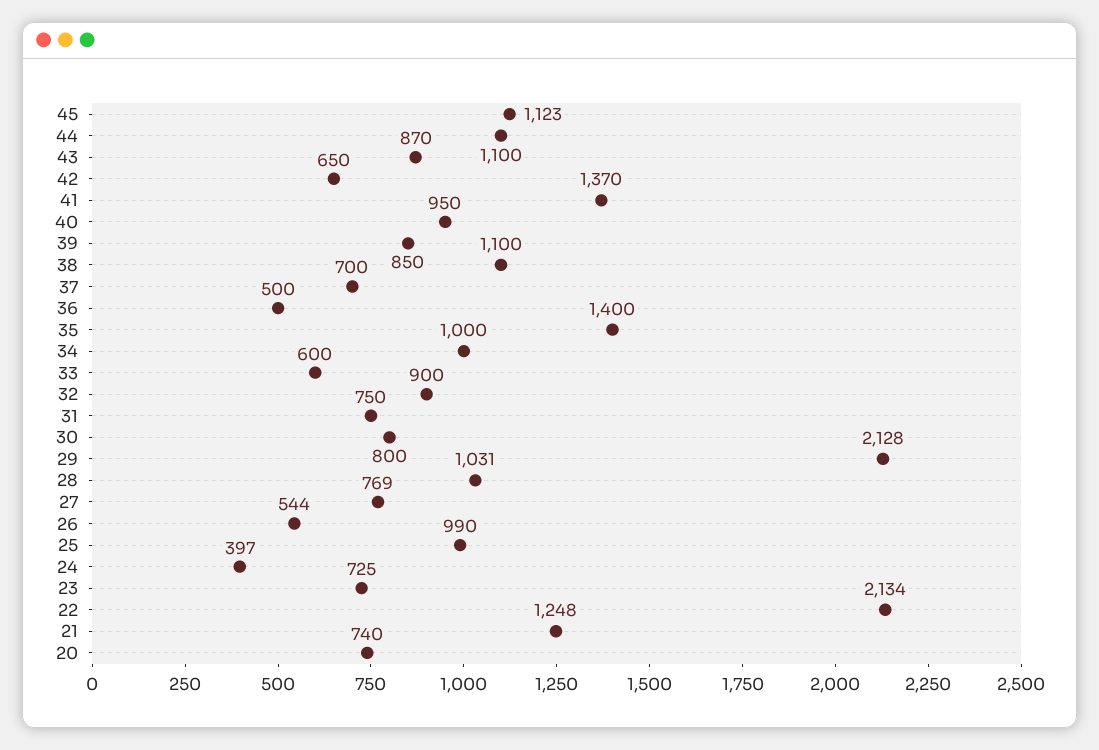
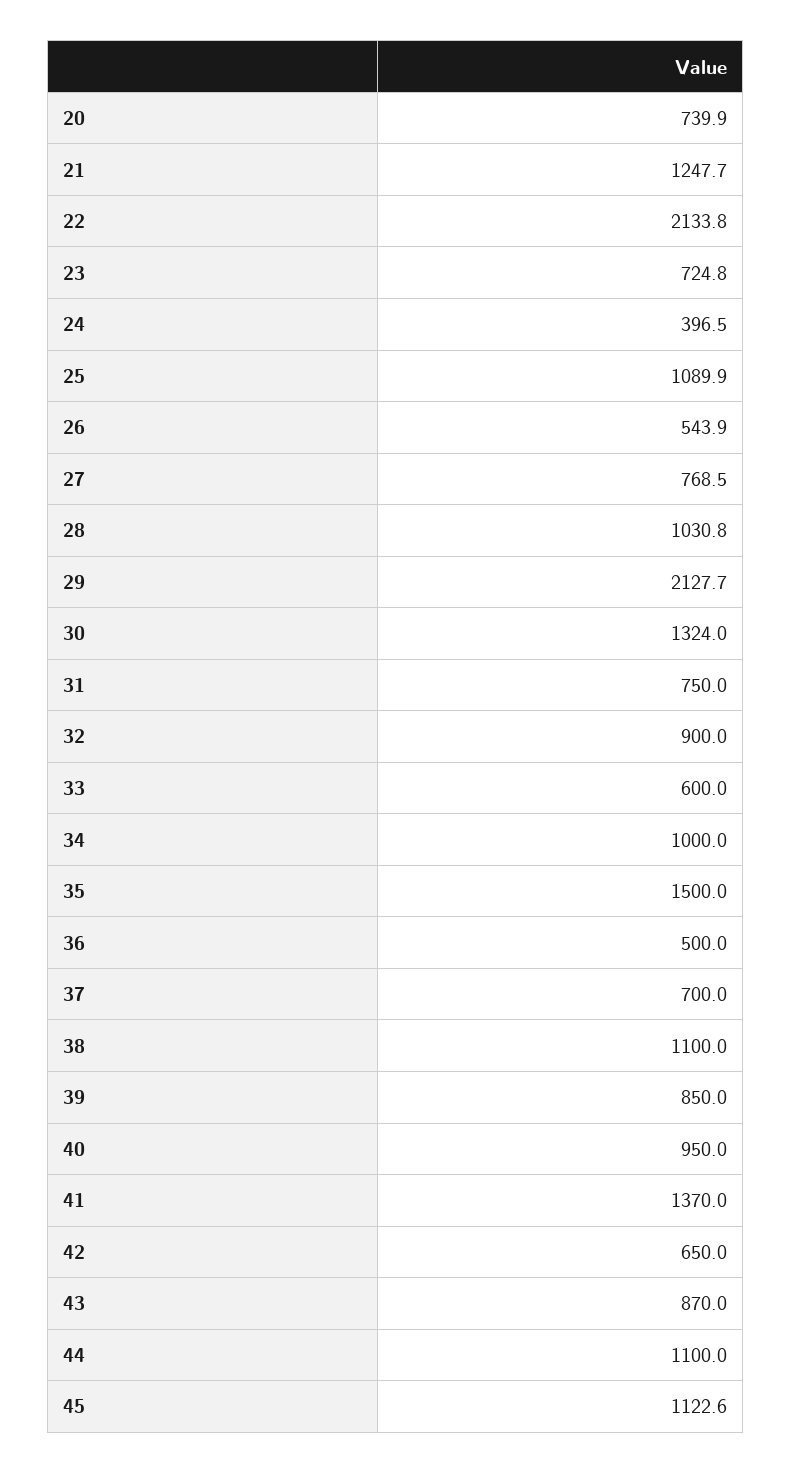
35: 1400 -> 1500
30: 800 -> 1324
25: 990 -> 1089.9

